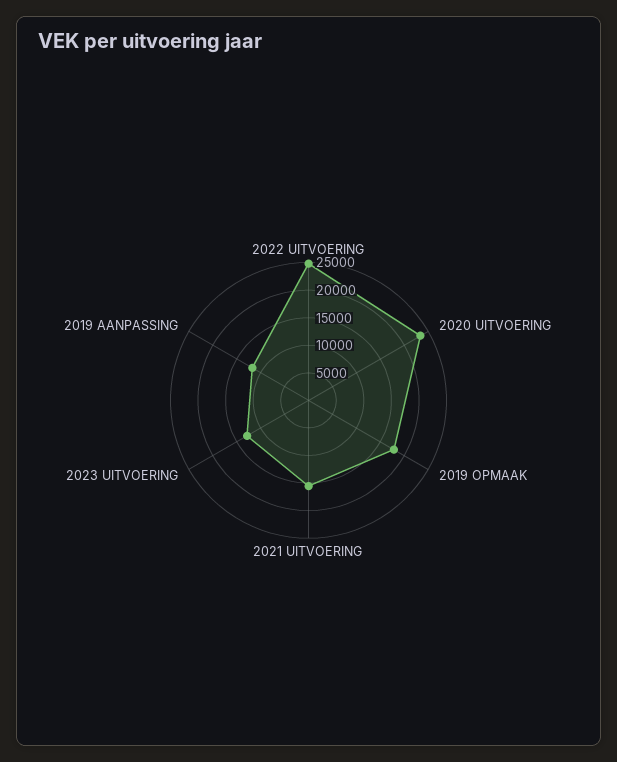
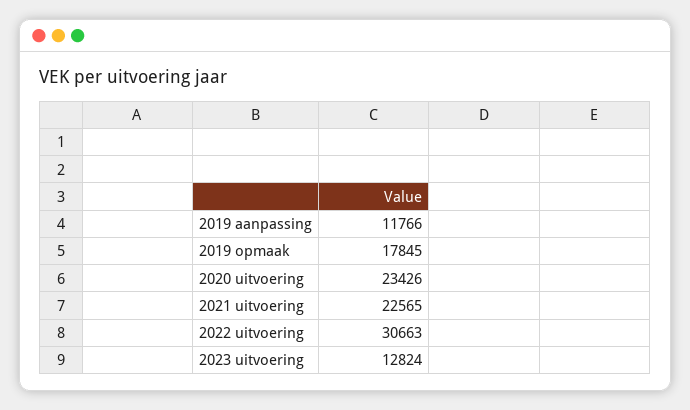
2022 UITVOERING: 25000 -> 30663
2021 UITVOERING: 15000 -> 22565

